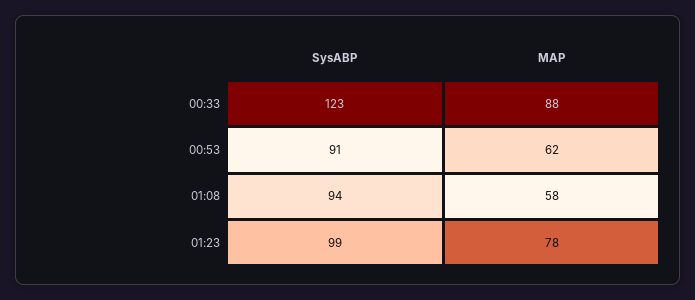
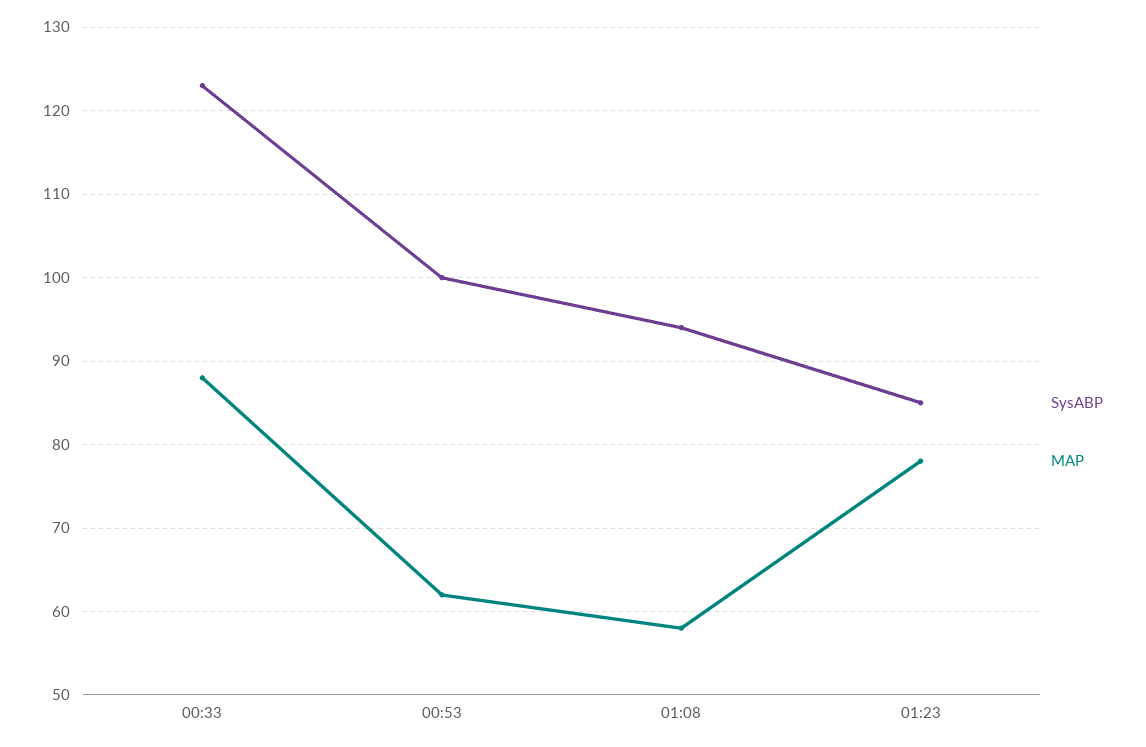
SysABP, 00:53: 91 -> 100
SysABP, 01:23: 99 -> 85

